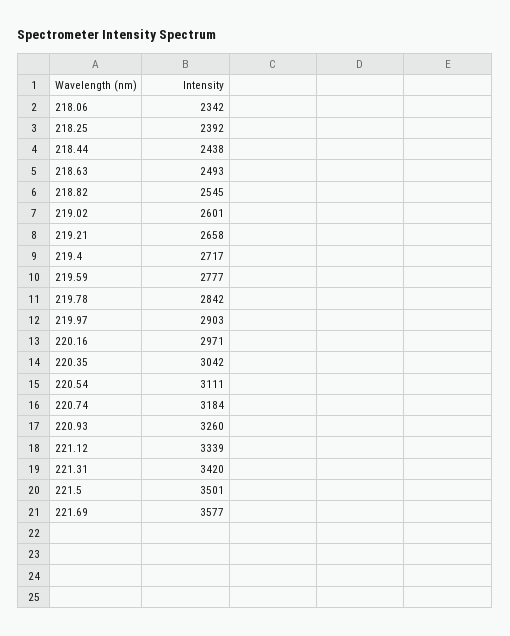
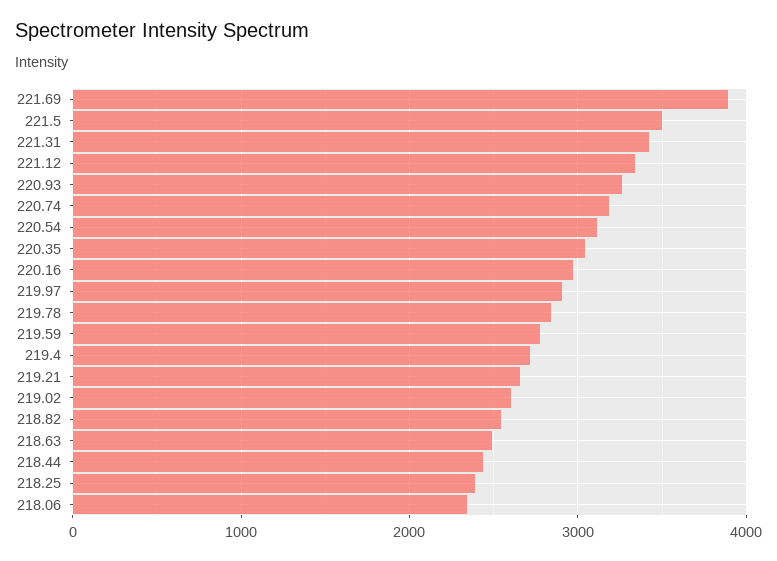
221.69: 3577 -> 3900

